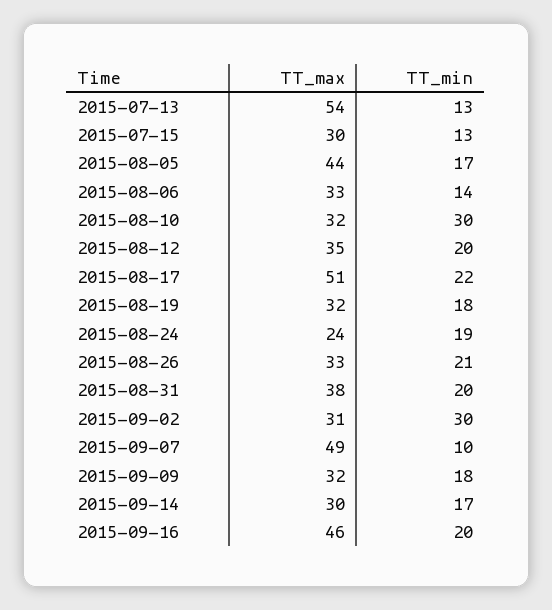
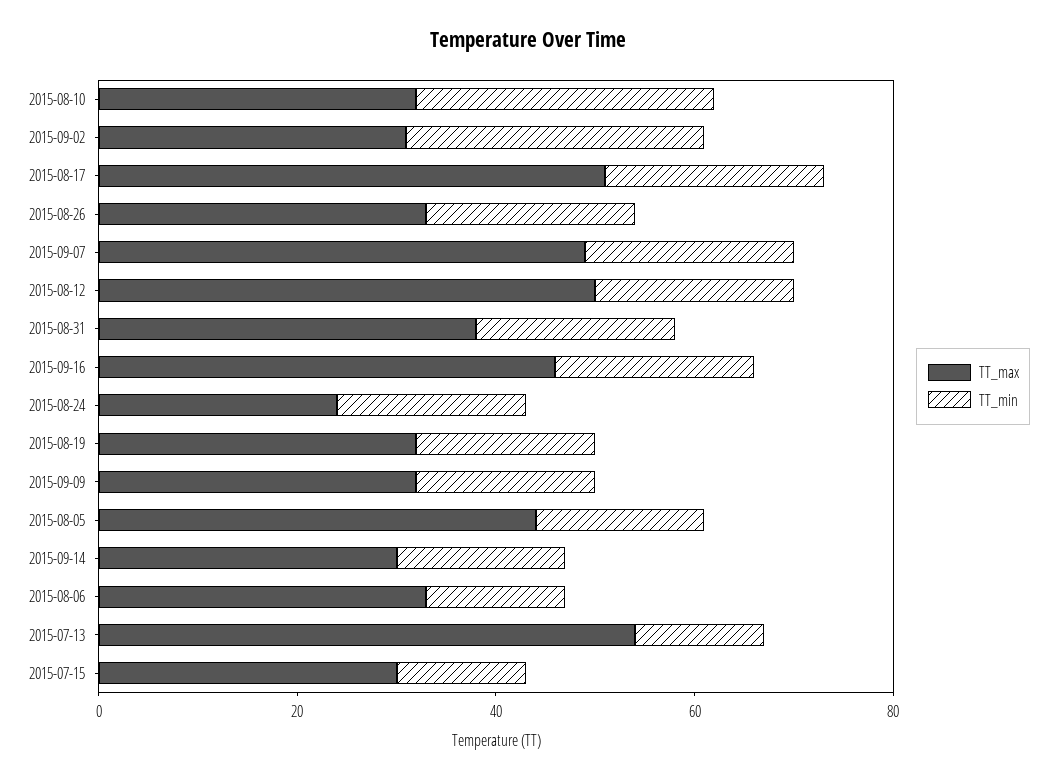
TT_max, 2015-08-12: 35 -> 50
TT_min, 2015-09-07: 10 -> 20

